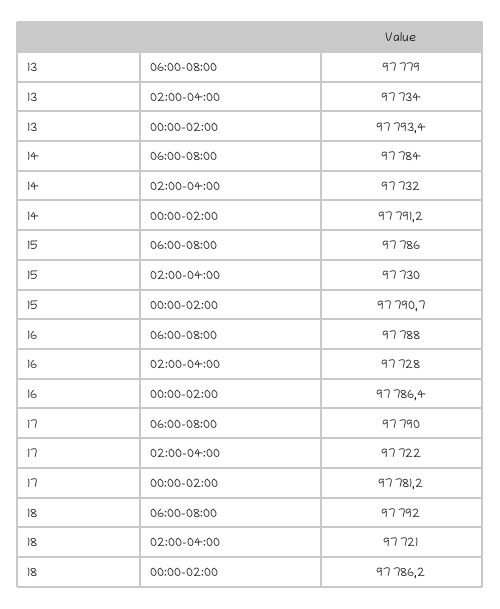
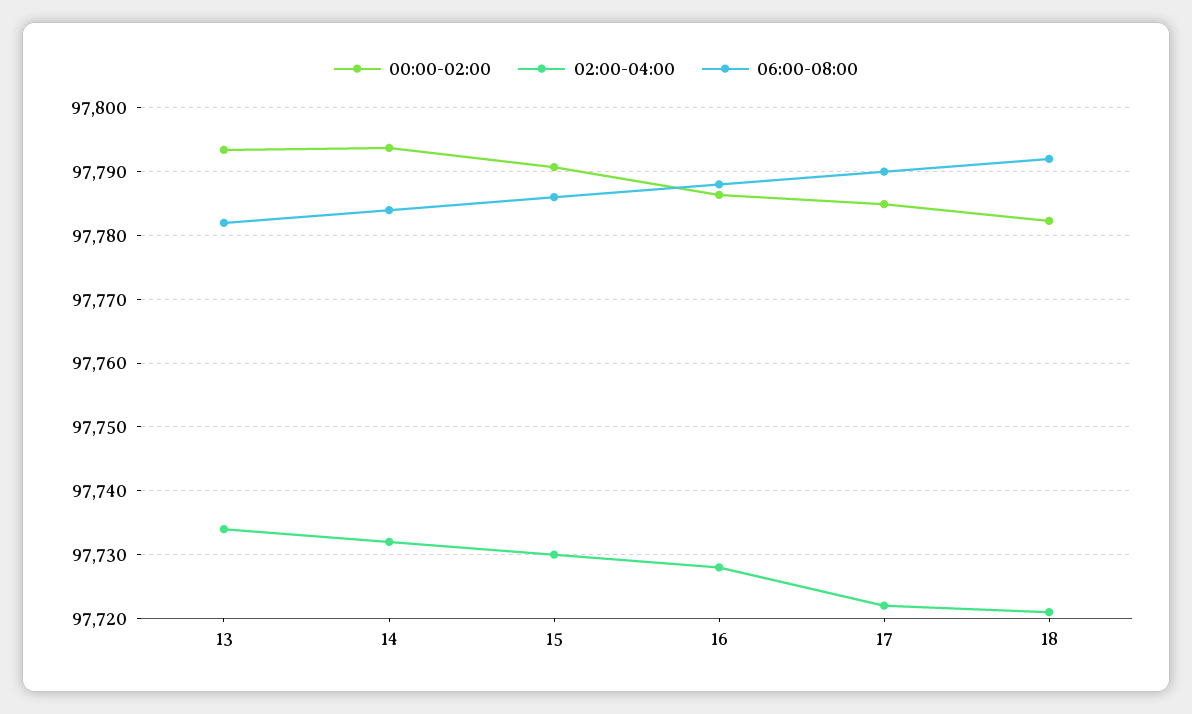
06:00-08:00, 13: 97779 -> 97782
00:00-02:00, 14: 97791.2 -> 97794
00:00-02:00, 17: 97781.2 -> 97785
00:00-02:00, 18: 97786.2 -> 97782

